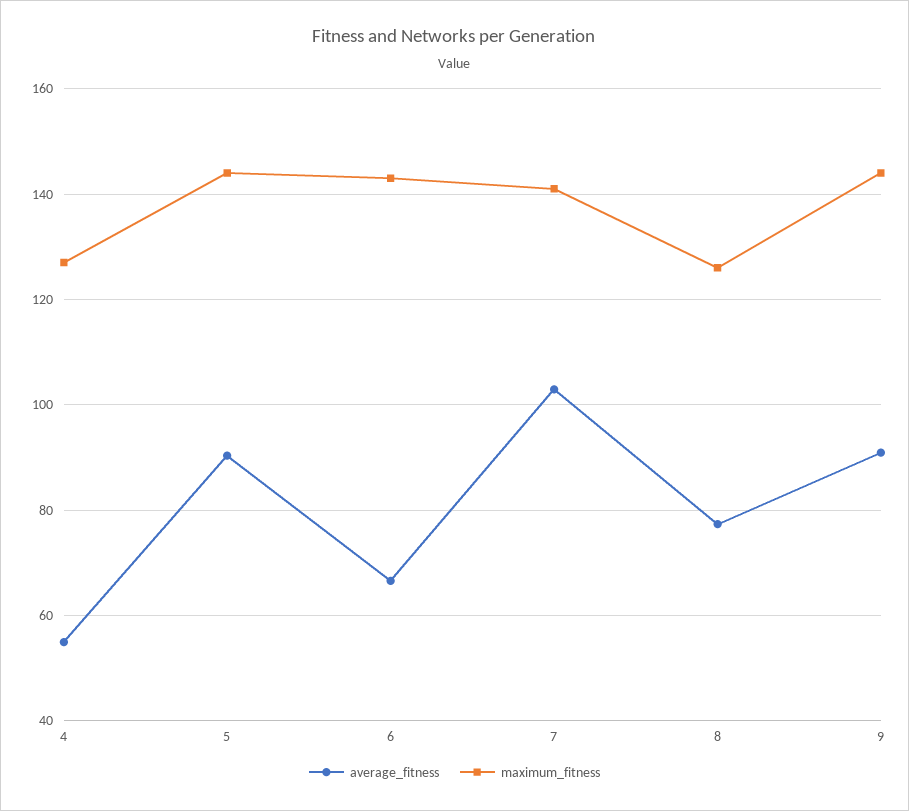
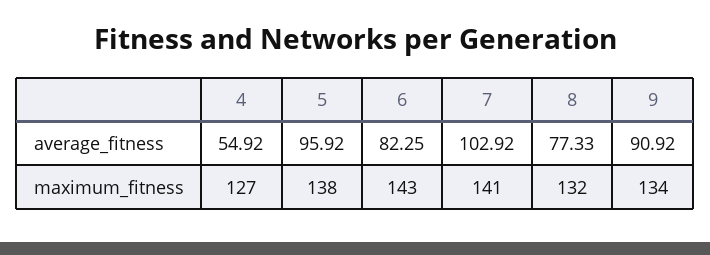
average_fitness, 5: 90 -> 95.92
maximum_fitness, 5: 144 -> 138
average_fitness, 6: 66 -> 82.25
maximum_fitness, 8: 126 -> 132
maximum_fitness, 9: 144 -> 134

